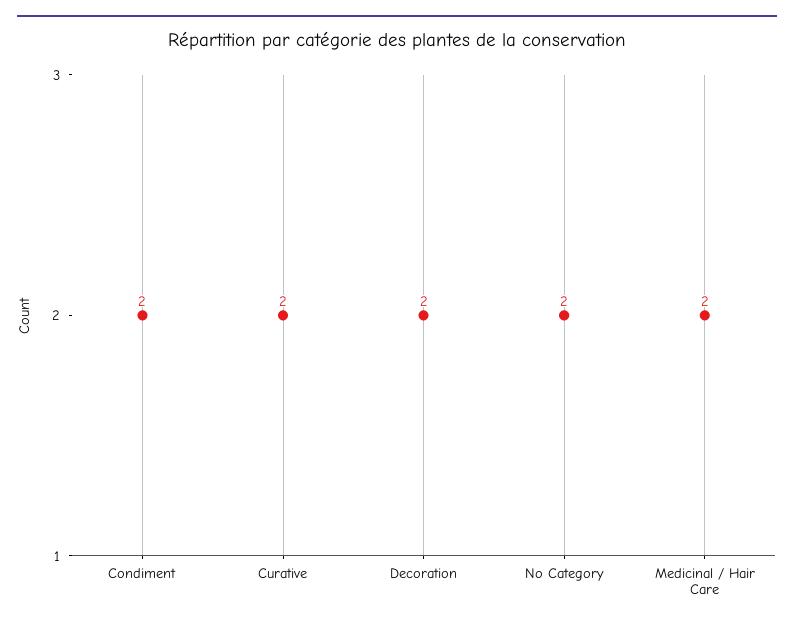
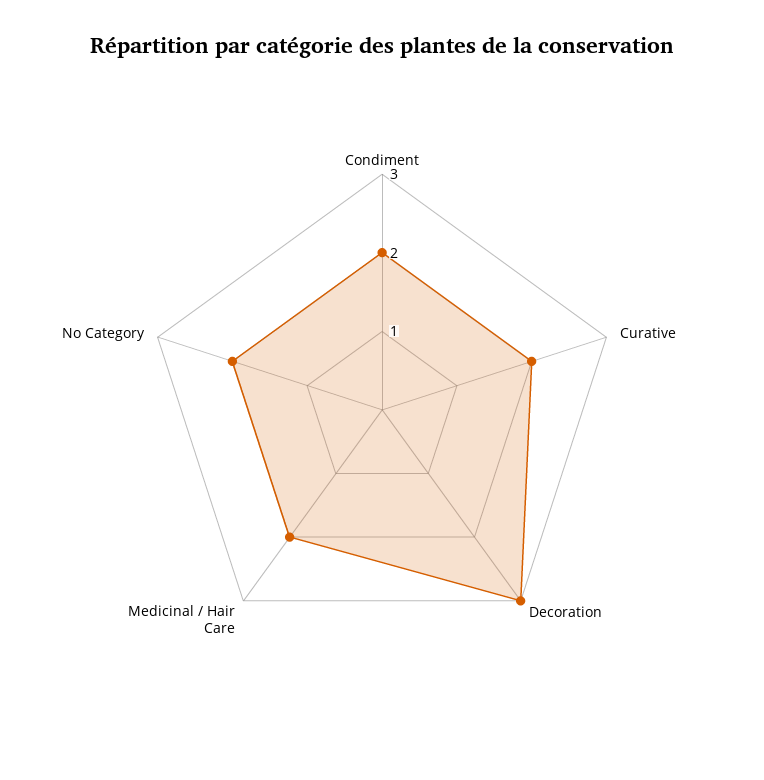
Decoration: 2 -> 3

